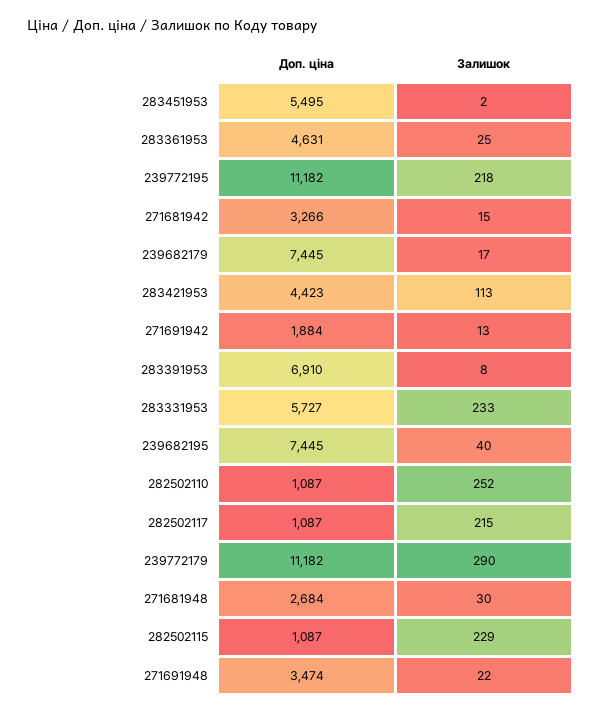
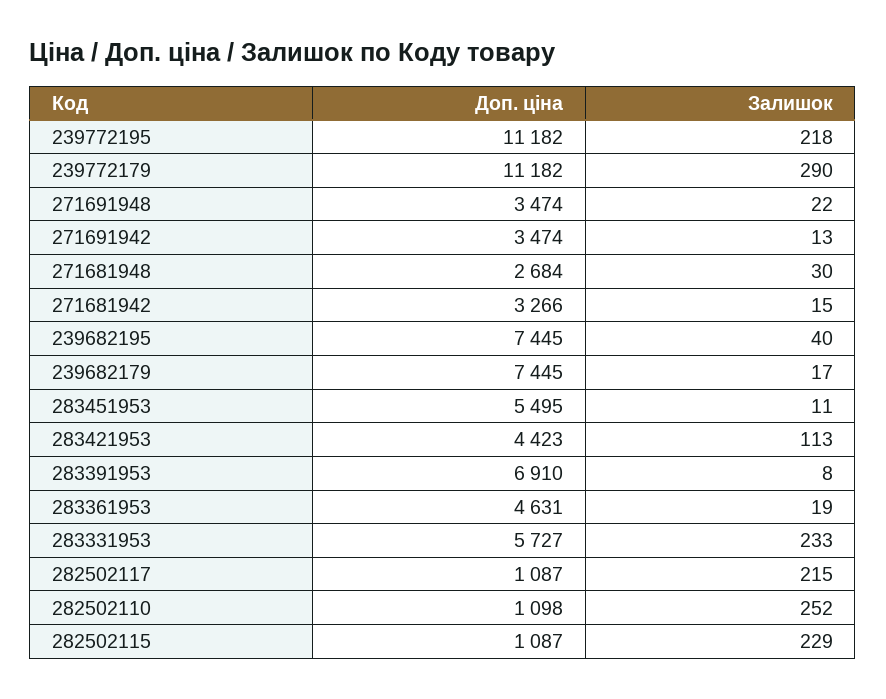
Залишок, 283451953: 2 -> 11
Залишок, 283361953: 25 -> 19
Доп. ціна, 271691942: 1884 -> 3474
Доп. ціна, 282502110: 1087 -> 1098

